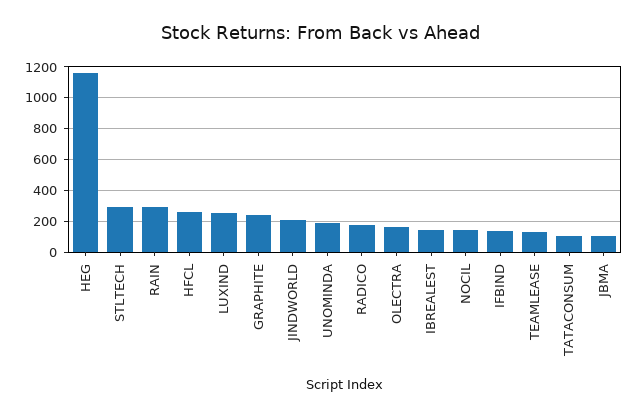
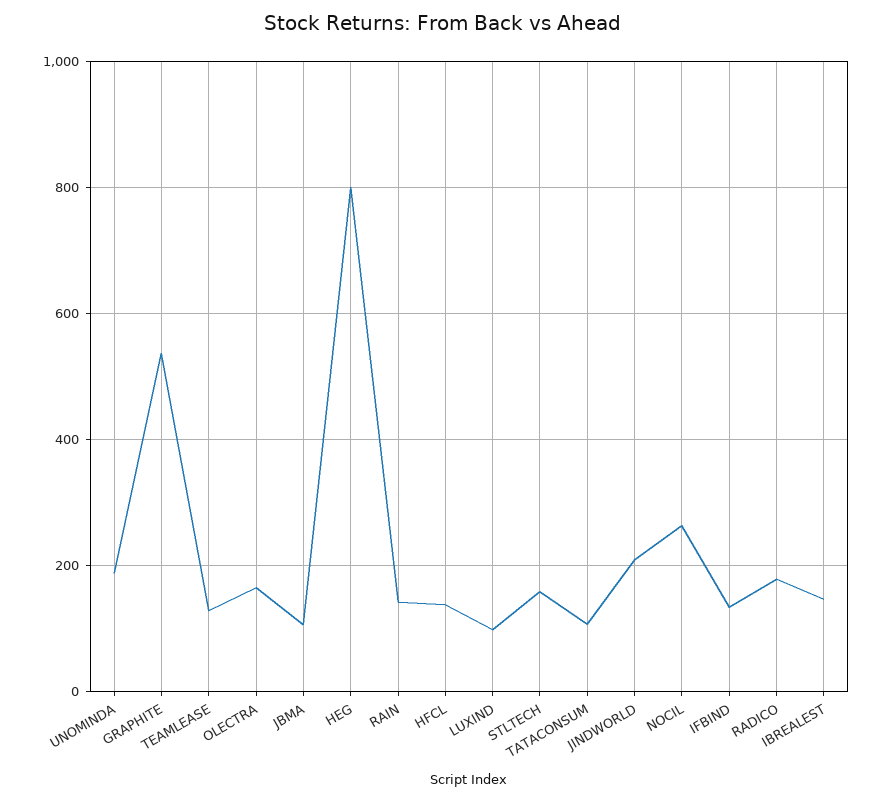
HEG: 1150 -> 800
STLTECH: 300 -> 160
RAIN: 300 -> 140
HFCL: 250 -> 140
LUXIND: 250 -> 100
GRAPHITE: 250 -> 540
NOCIL: 150 -> 260

